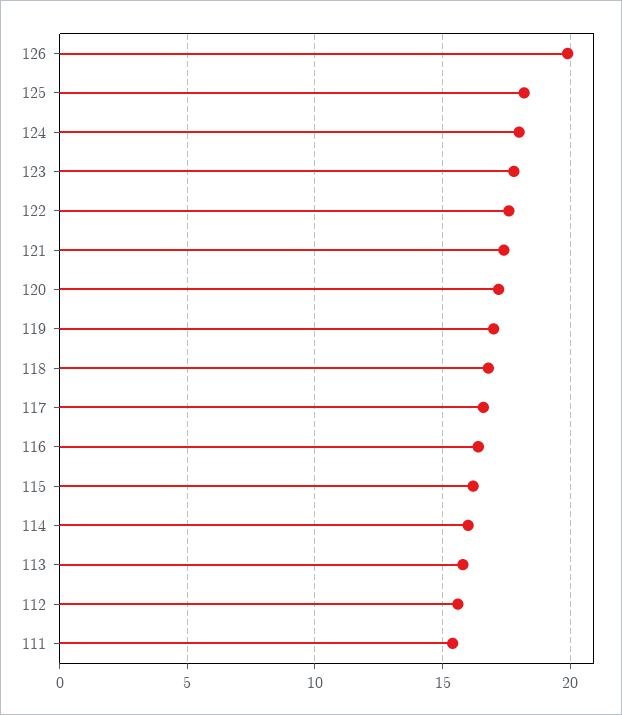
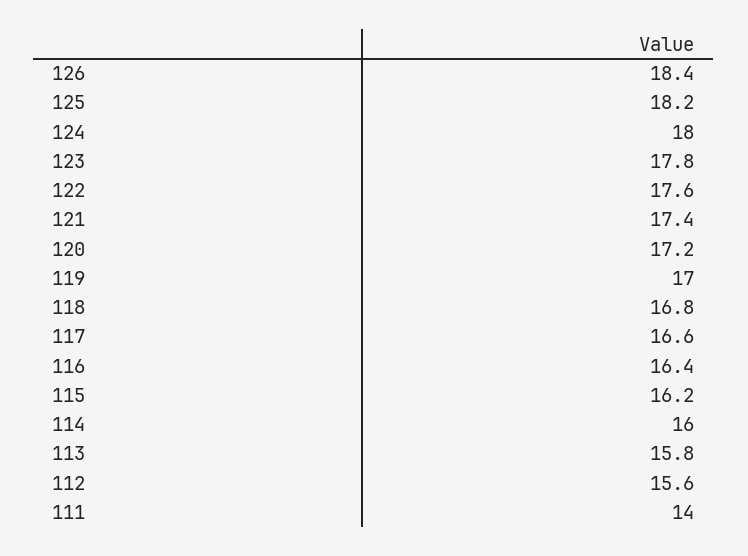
126: 20 -> 18.4
111: 15.5 -> 14

